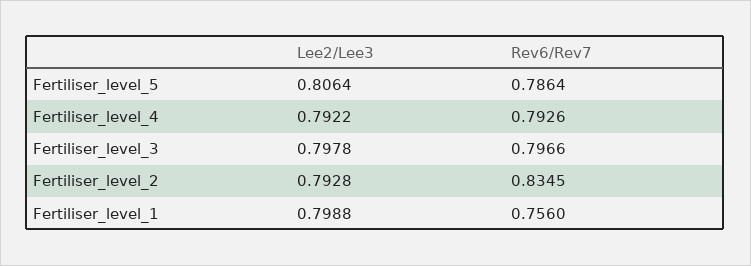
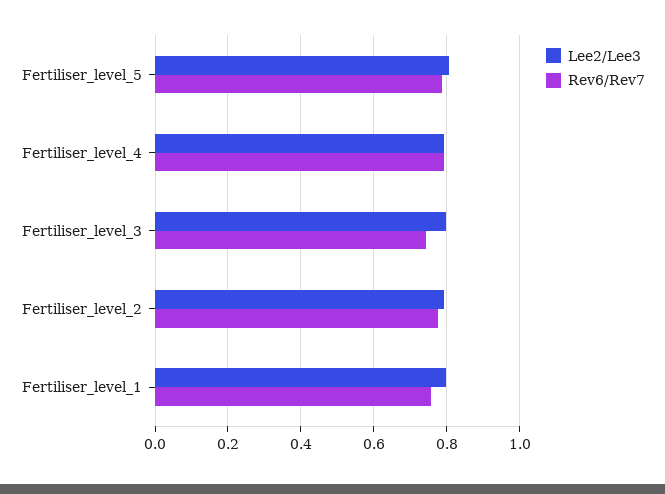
Rev6/Rev7, Fertiliser_level_3: 0.7966 -> 0.74
Rev6/Rev7, Fertiliser_level_2: 0.8345 -> 0.78

